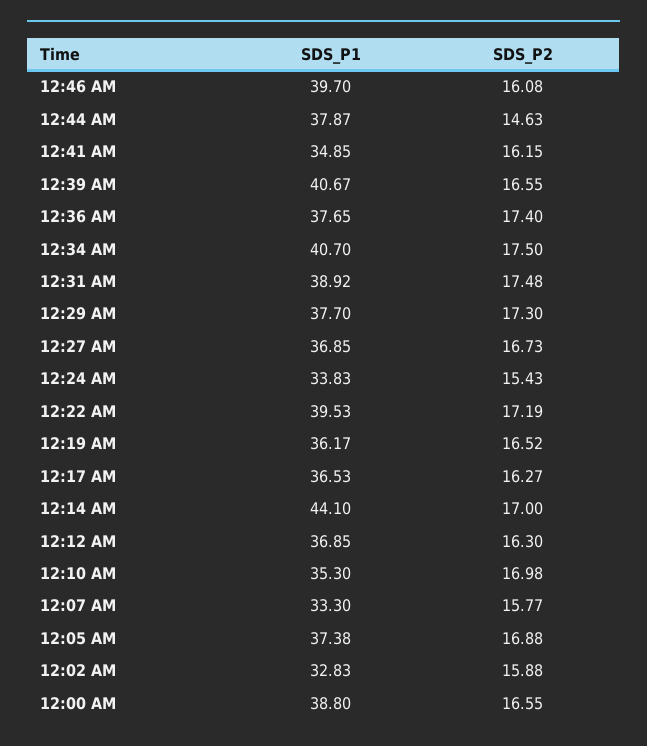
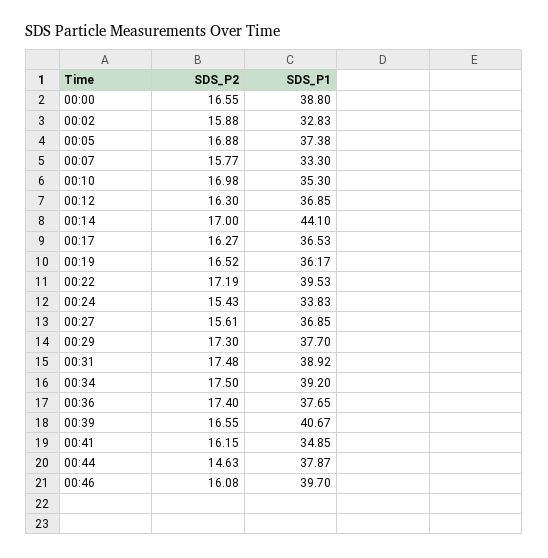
SDS_P1, 12:34 AM: 40.7 -> 39.2
SDS_P2, 12:27 AM: 16.73 -> 15.61

